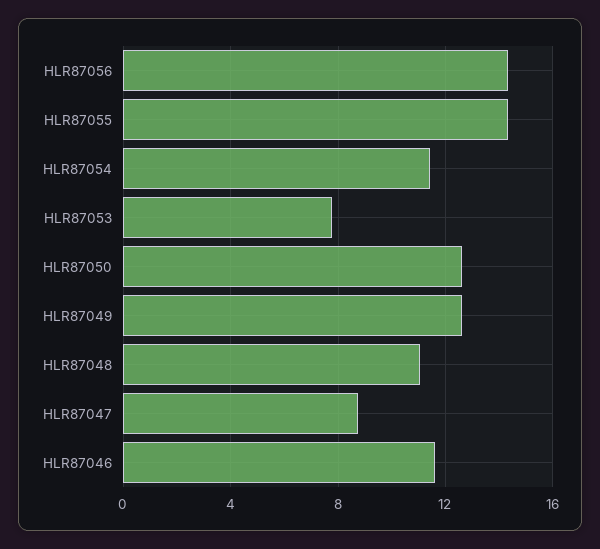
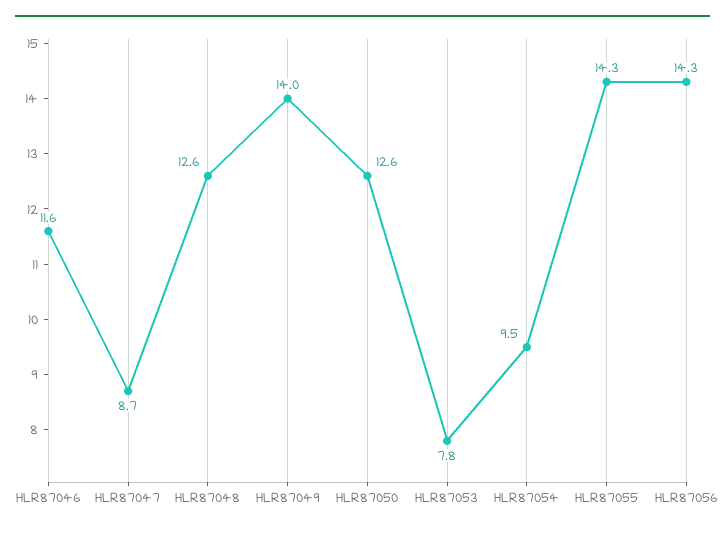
HLR87054: 11.5 -> 9.5
HLR87049: 12.5 -> 14
HLR87048: 11 -> 12.6

